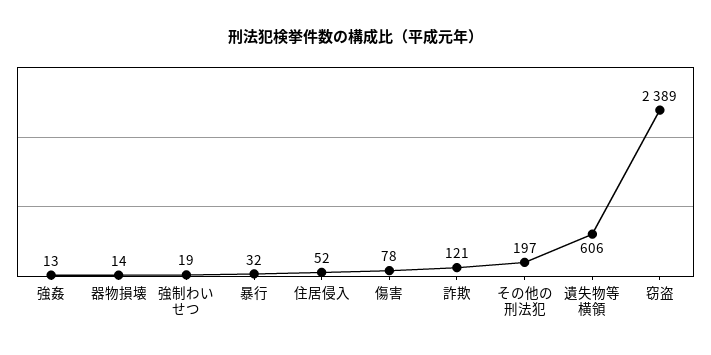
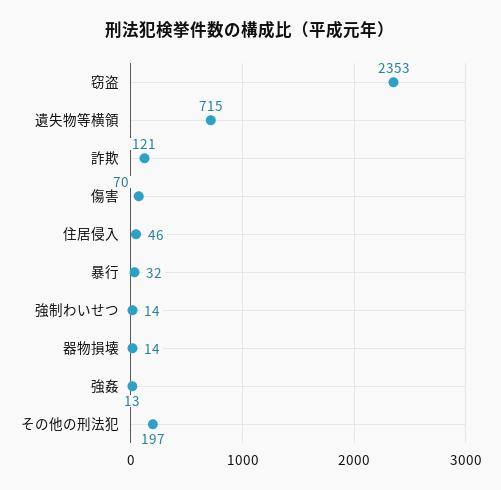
強制わいせつ: 19 -> 14
住居侵入: 52 -> 46
傷害: 78 -> 70
遺失物等横領: 606 -> 715
窃盗: 2389 -> 2353

